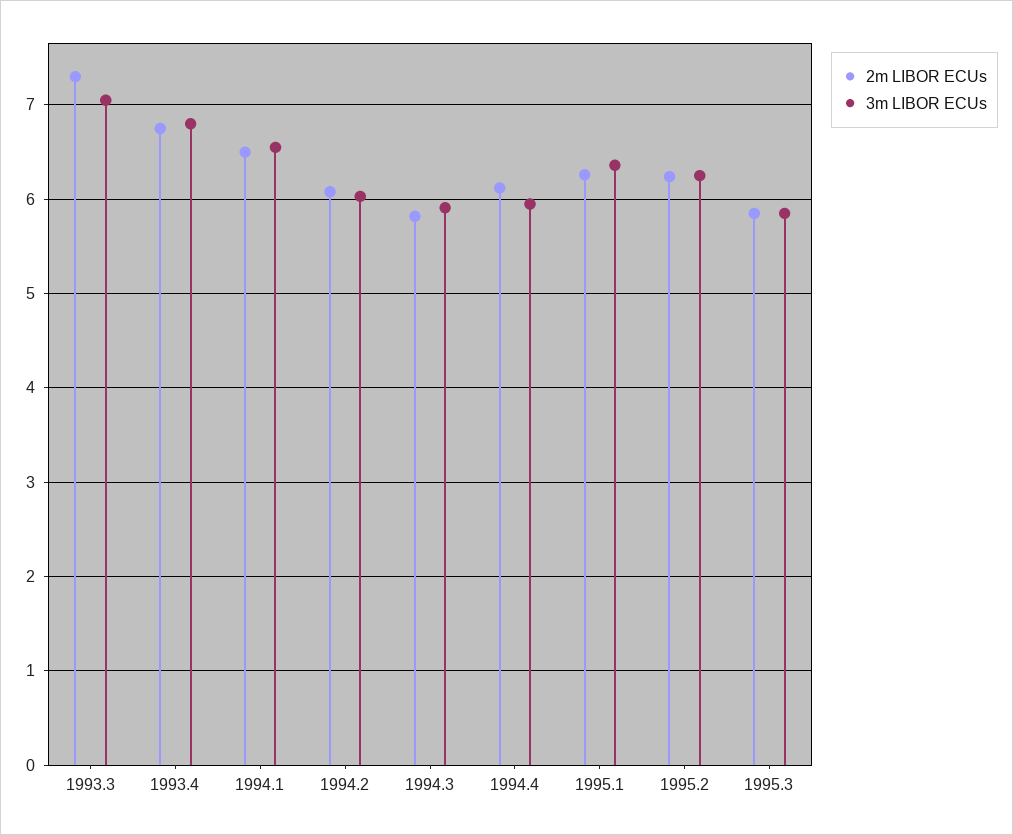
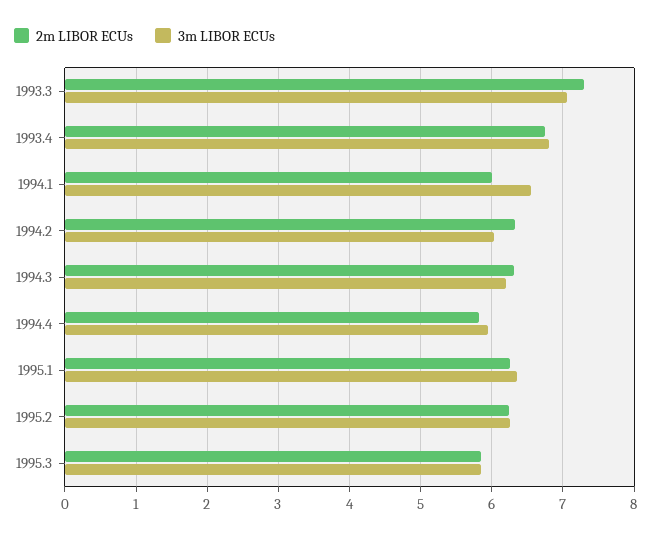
2m LIBOR ECUs, 1994.1: 6.5 -> 6
2m LIBOR ECUs, 1994.2: 6.1 -> 6.3
2m LIBOR ECUs, 1994.3: 5.8 -> 6.3
3m LIBOR ECUs, 1994.3: 5.9 -> 6.2
2m LIBOR ECUs, 1994.4: 6.1 -> 5.8

